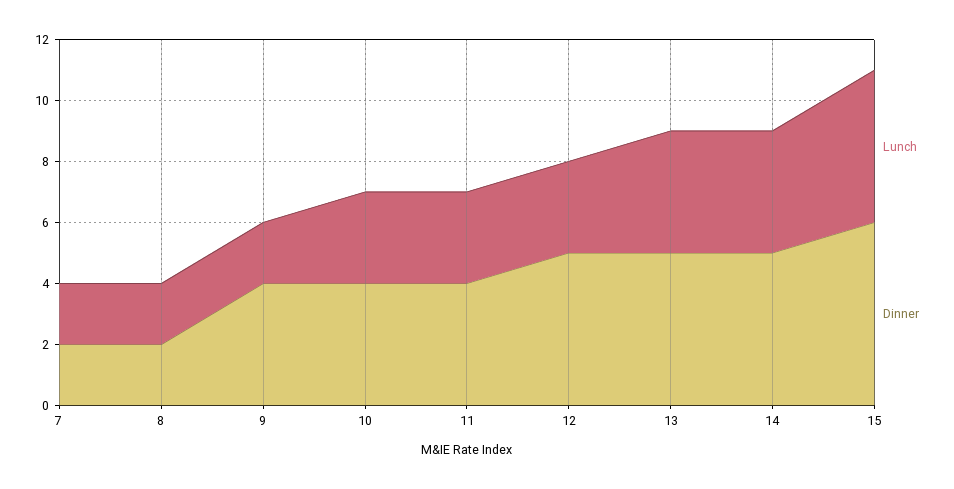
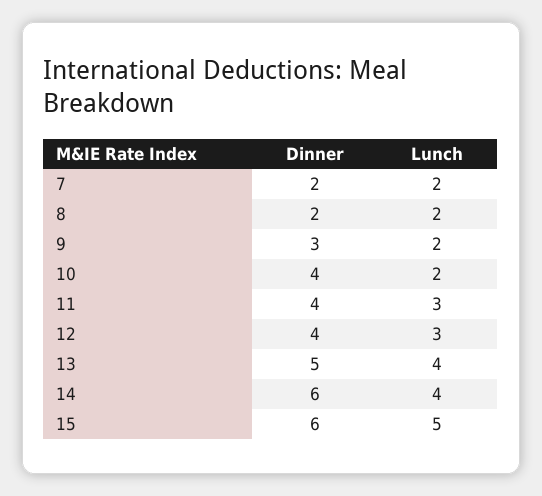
Dinner, 9: 4 -> 3
Lunch, 10: 3 -> 2
Dinner, 12: 5 -> 4
Dinner, 14: 5 -> 6

